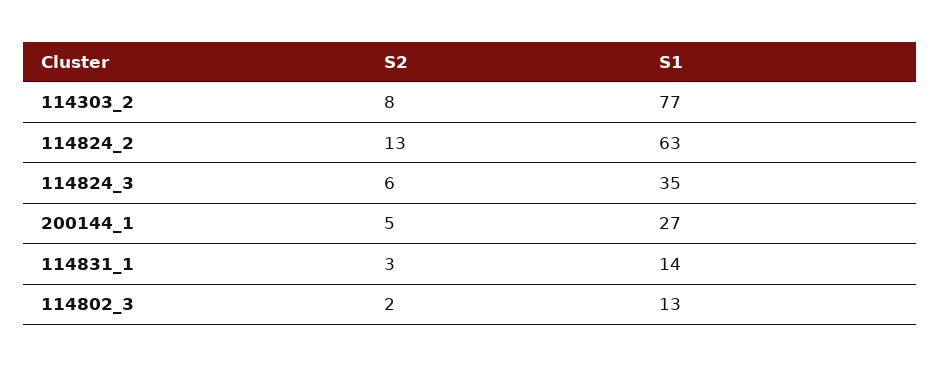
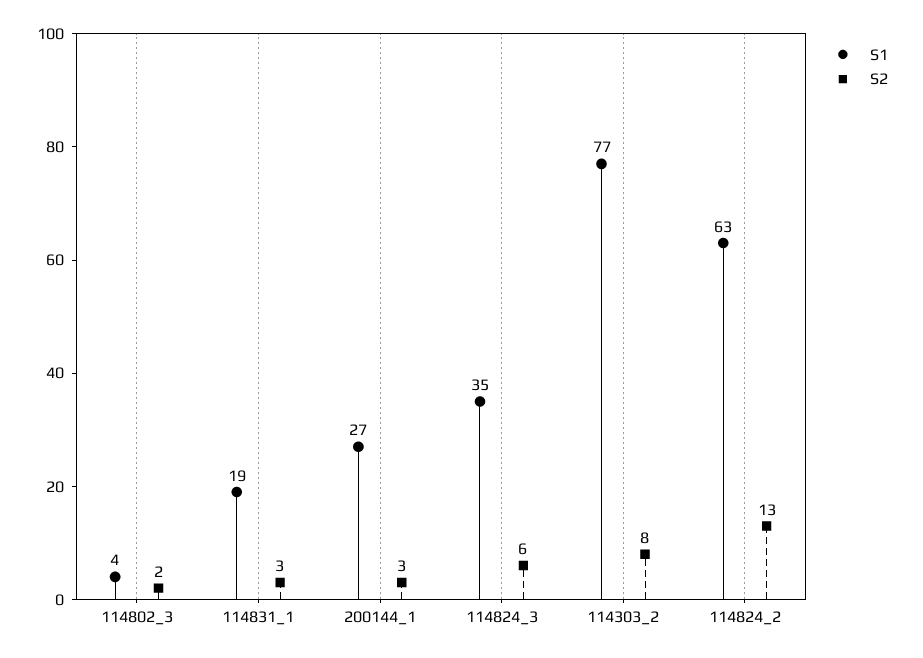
S2, 200144_1: 5 -> 3
S1, 114831_1: 14 -> 19
S1, 114802_3: 13 -> 4

